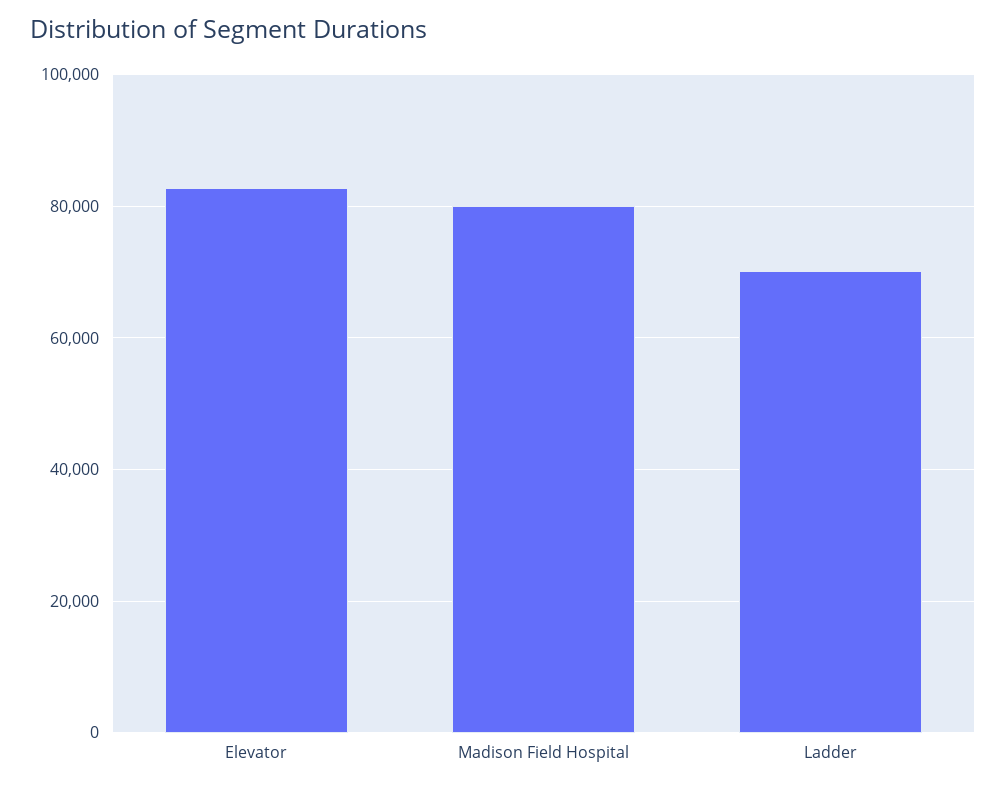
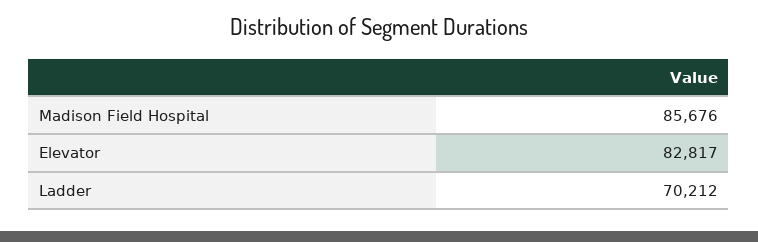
Madison Field Hospital: 80000 -> 85676

